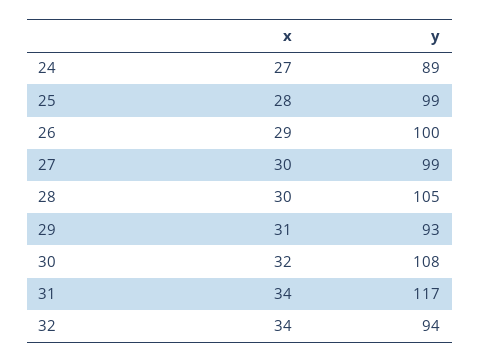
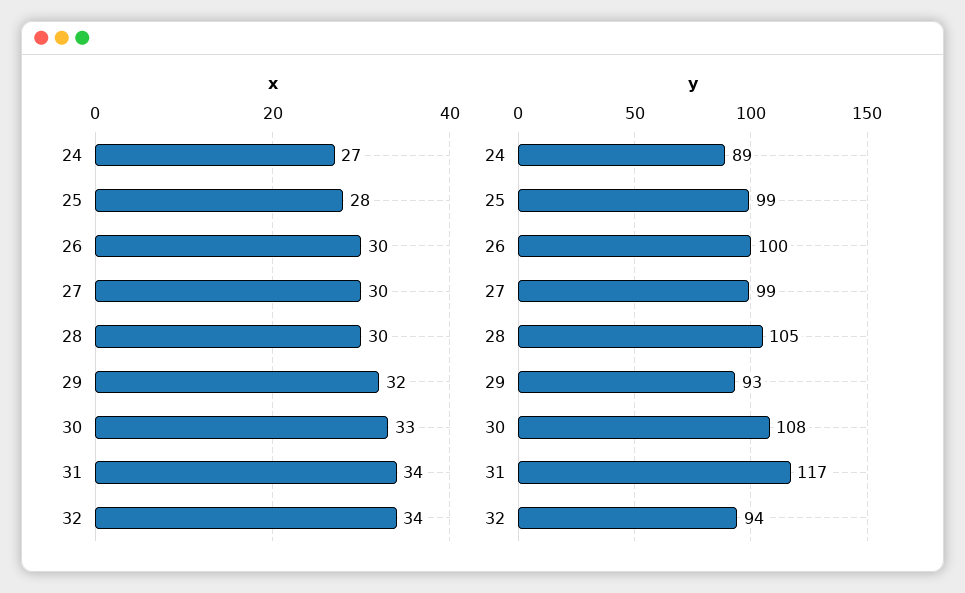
x, 26: 29 -> 30
x, 29: 31 -> 32
x, 30: 32 -> 33

